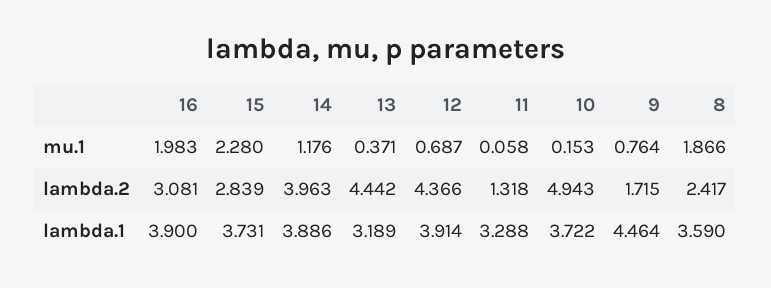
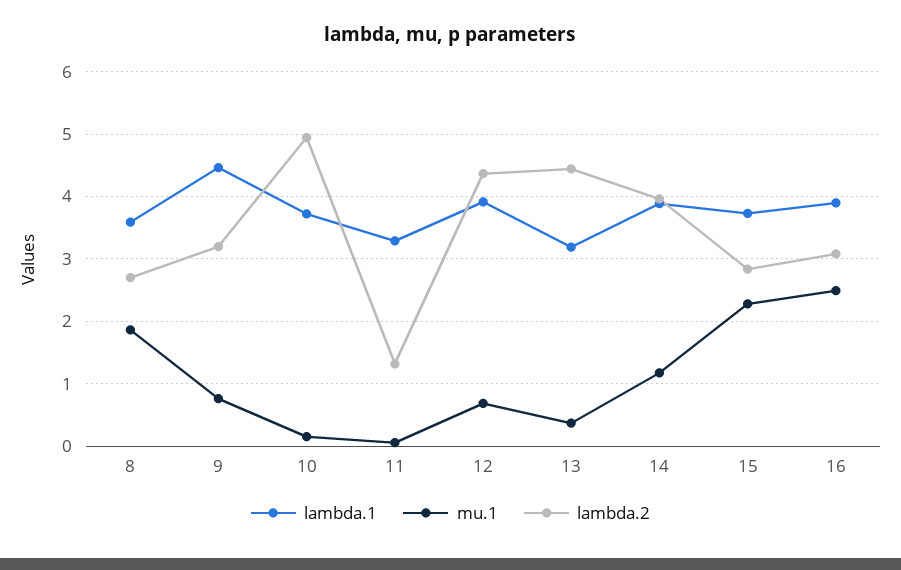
mu.1, 16: 1.983 -> 2.5
lambda.2, 9: 1.715 -> 3.2
lambda.2, 8: 2.417 -> 2.7

